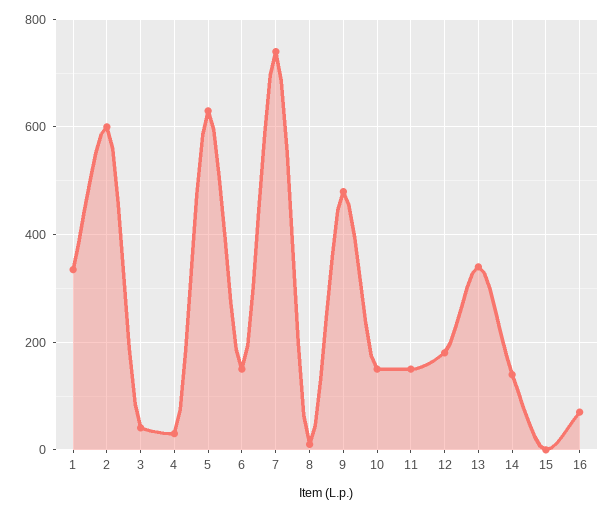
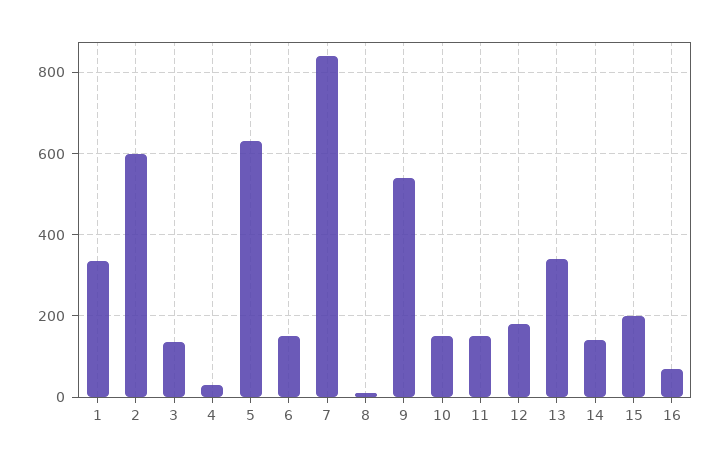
3: 40 -> 140
7: 740 -> 840
9: 480 -> 540
15: 0 -> 200

